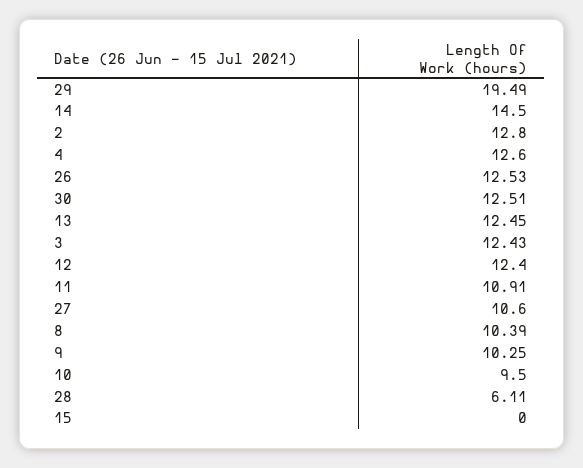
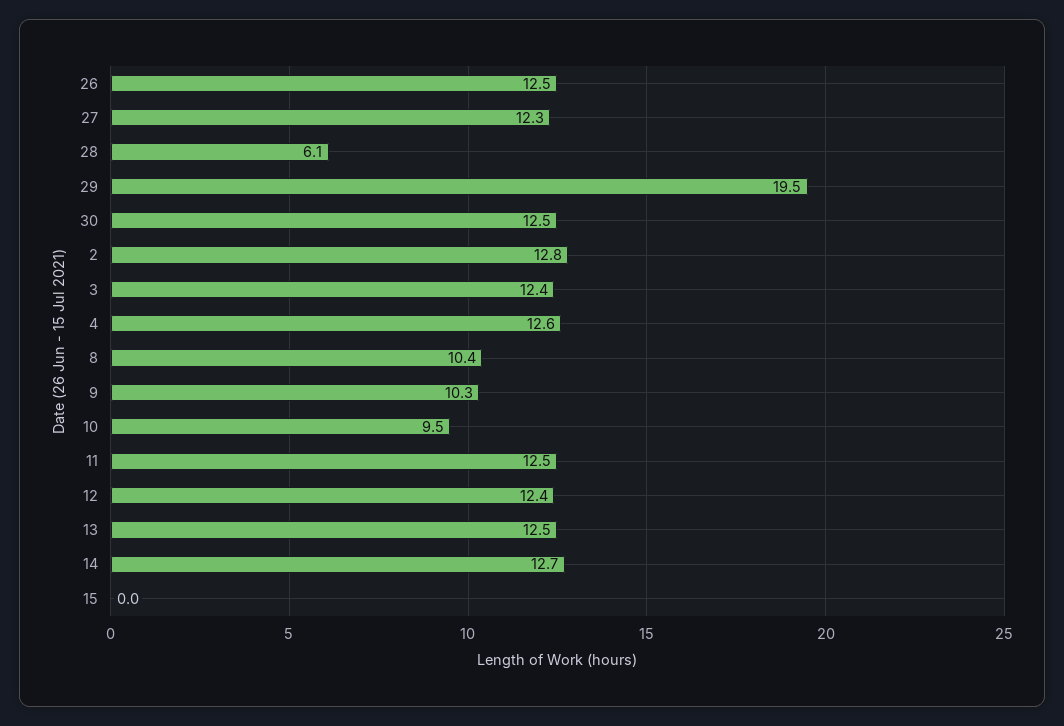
14: 14.5 -> 12.7
11: 10.91 -> 12.5
27: 10.6 -> 12.3

